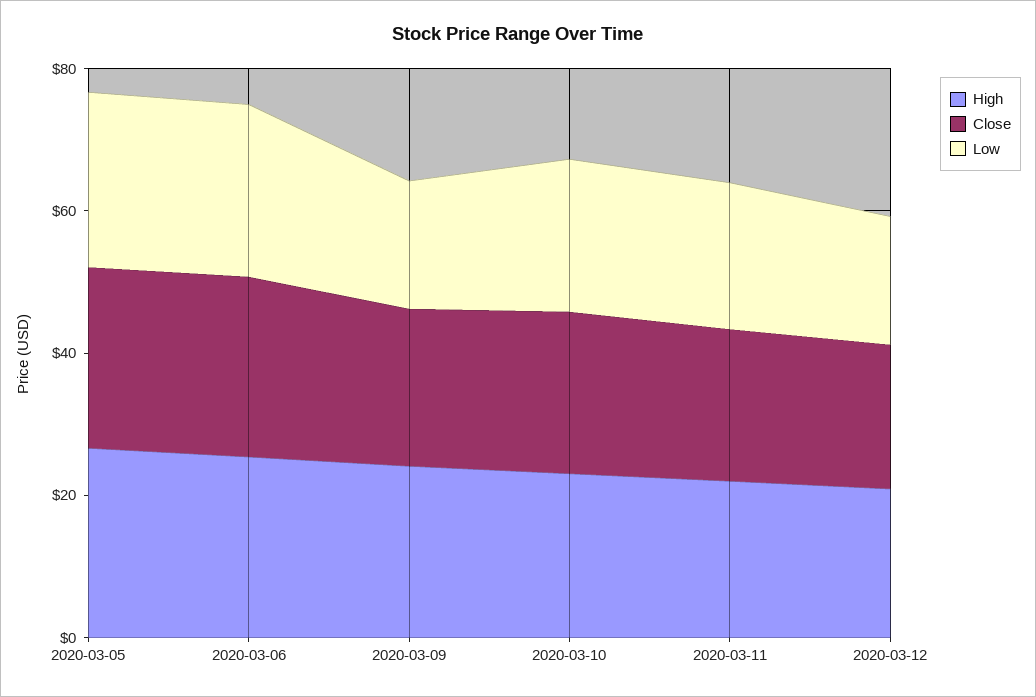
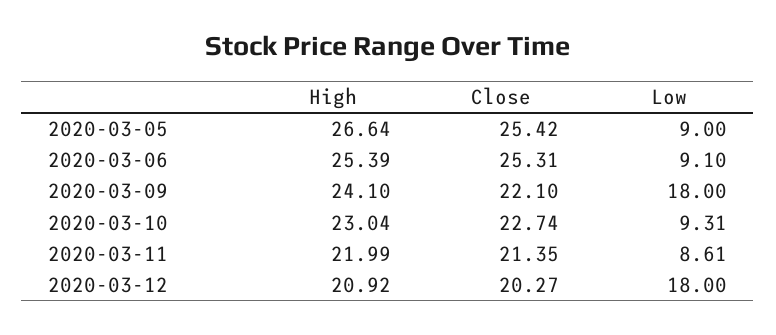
Low, 2020-03-05: 25 -> 9
Low, 2020-03-06: 25 -> 9.1
Low, 2020-03-10: 20 -> 9.31
Low, 2020-03-11: 20 -> 8.61

